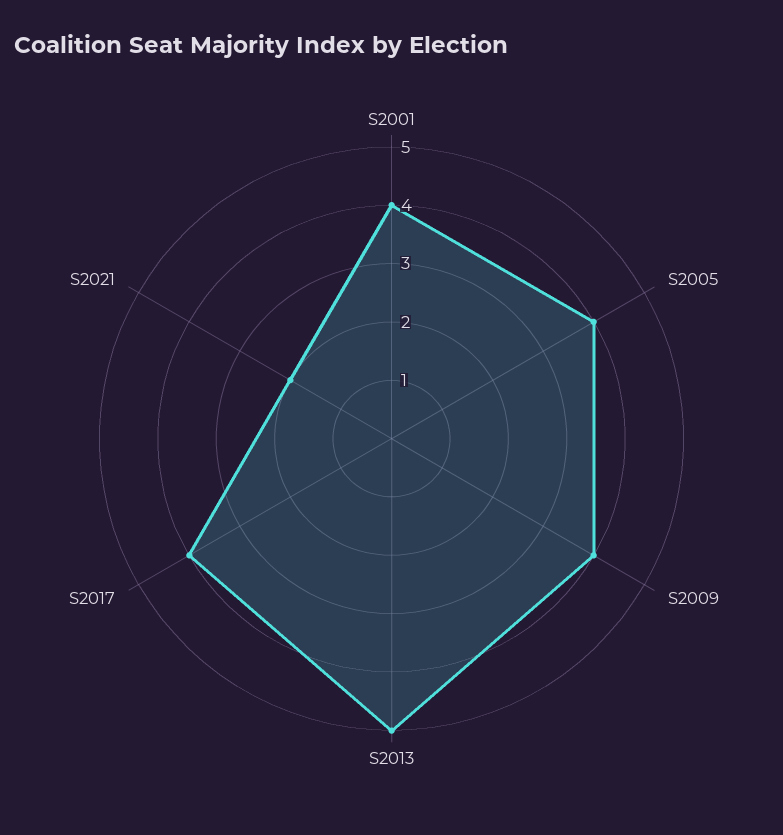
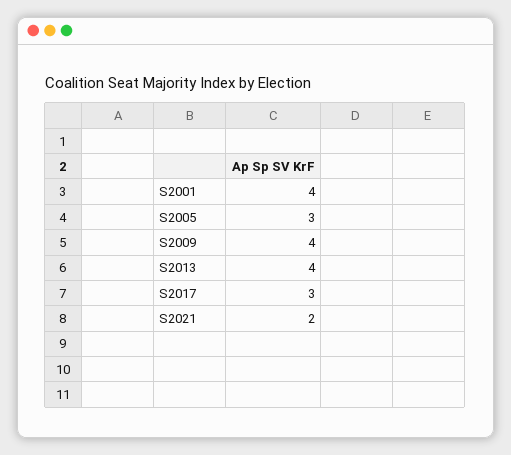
S2005: 4 -> 3
S2013: 5 -> 4
S2017: 4 -> 3

